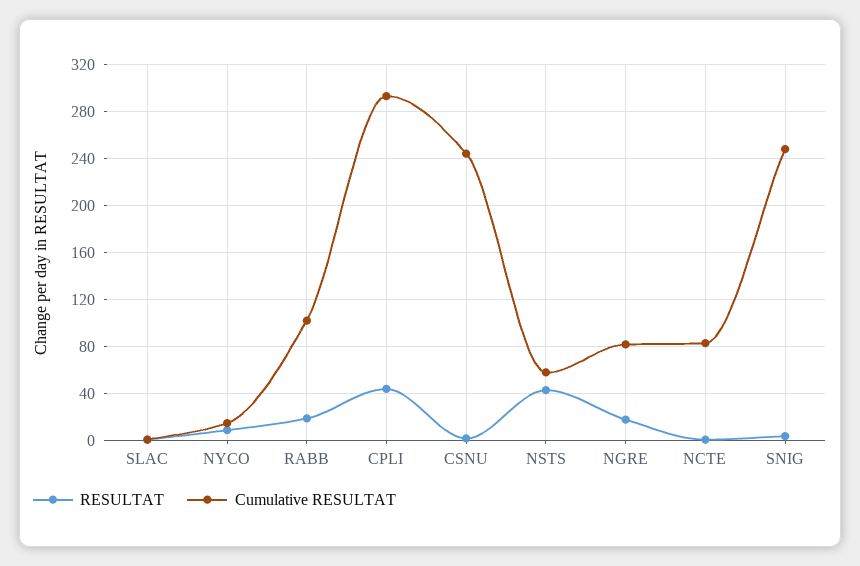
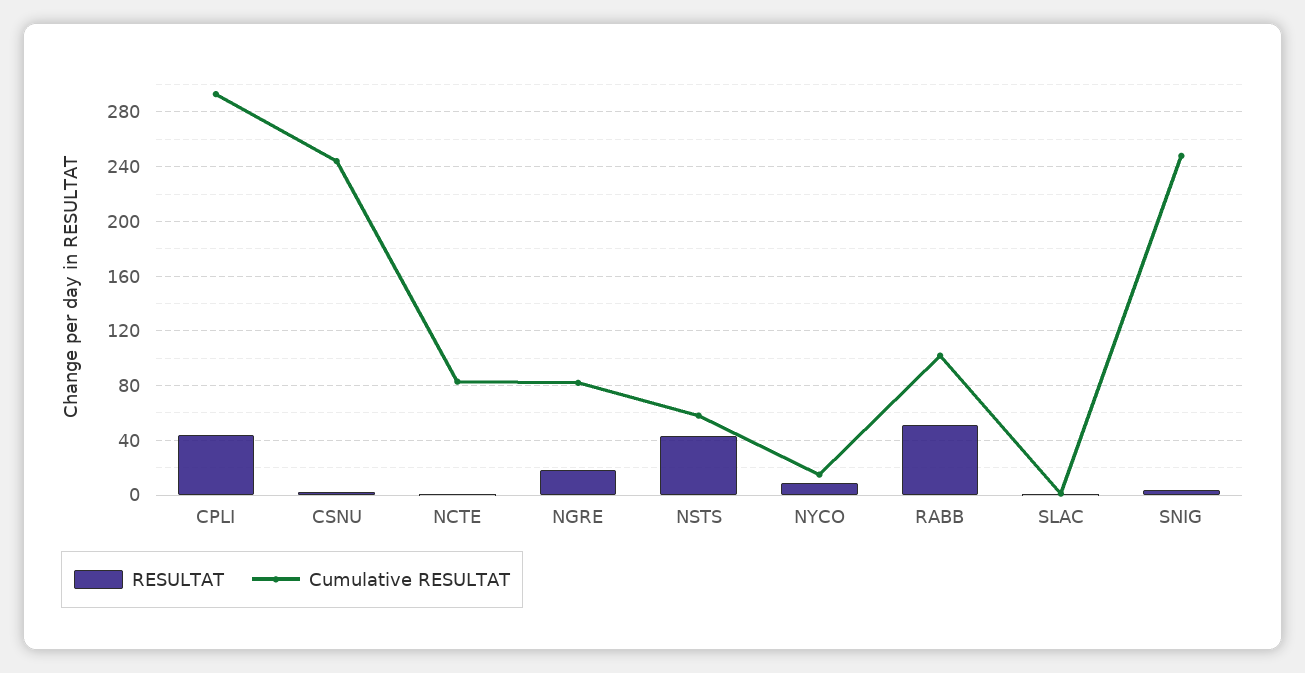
RESULTAT, RABB: 20 -> 50

